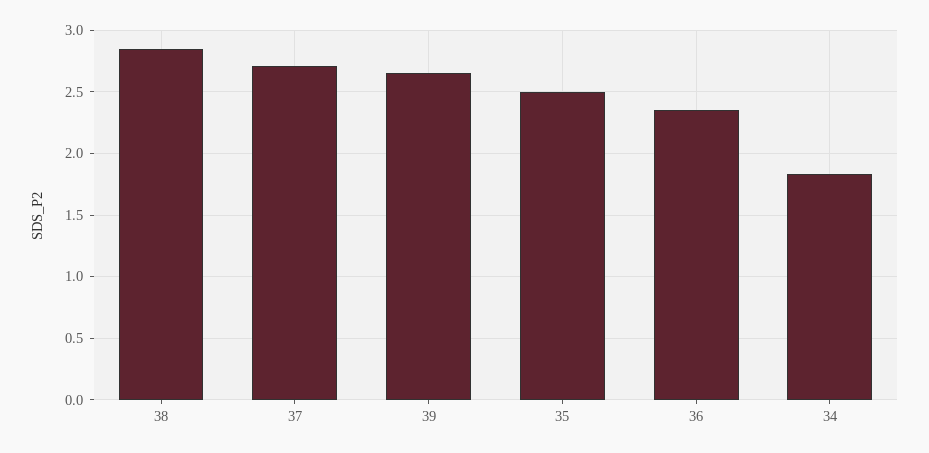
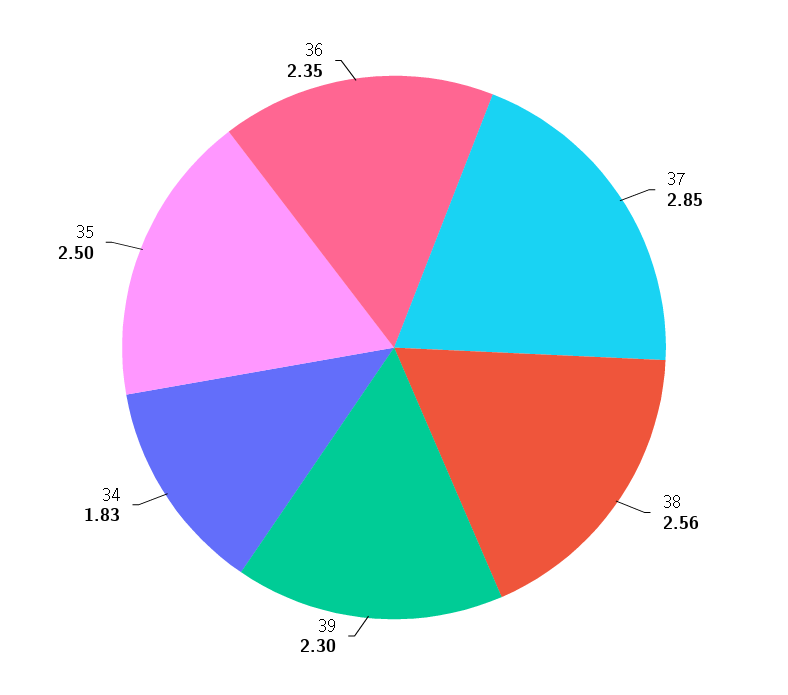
38: 2.85 -> 2.56
37: 2.7 -> 2.85
39: 2.65 -> 2.3

